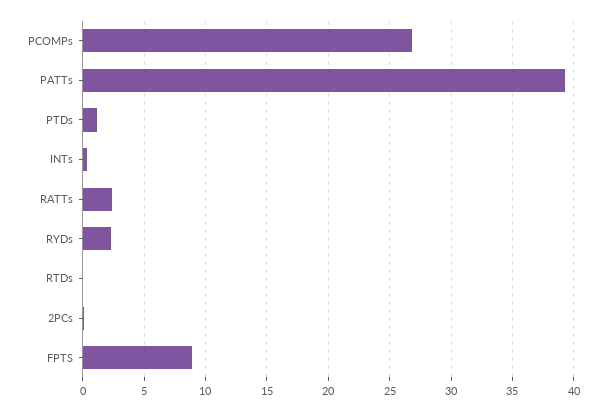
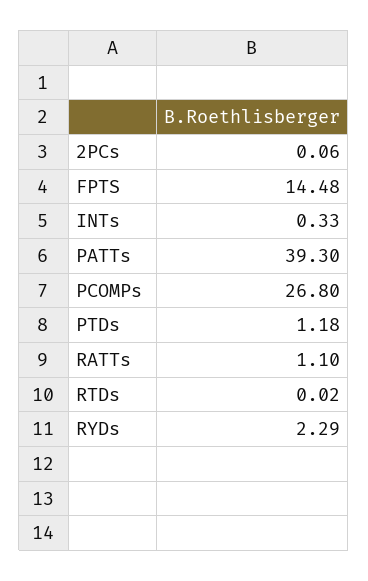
RATTs: 2.5 -> 1.1
FPTS: 9 -> 14.48

